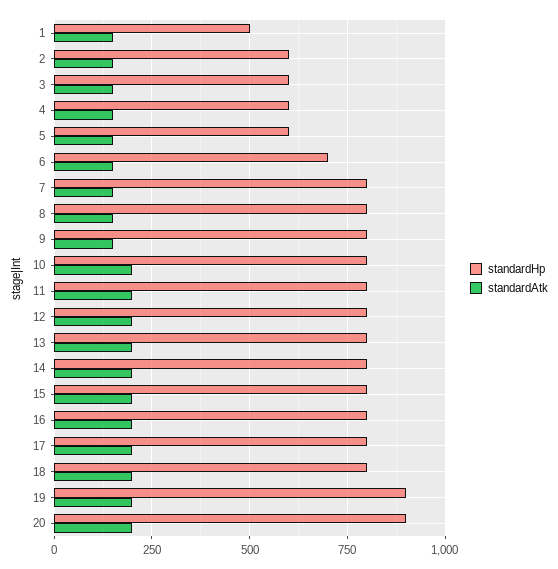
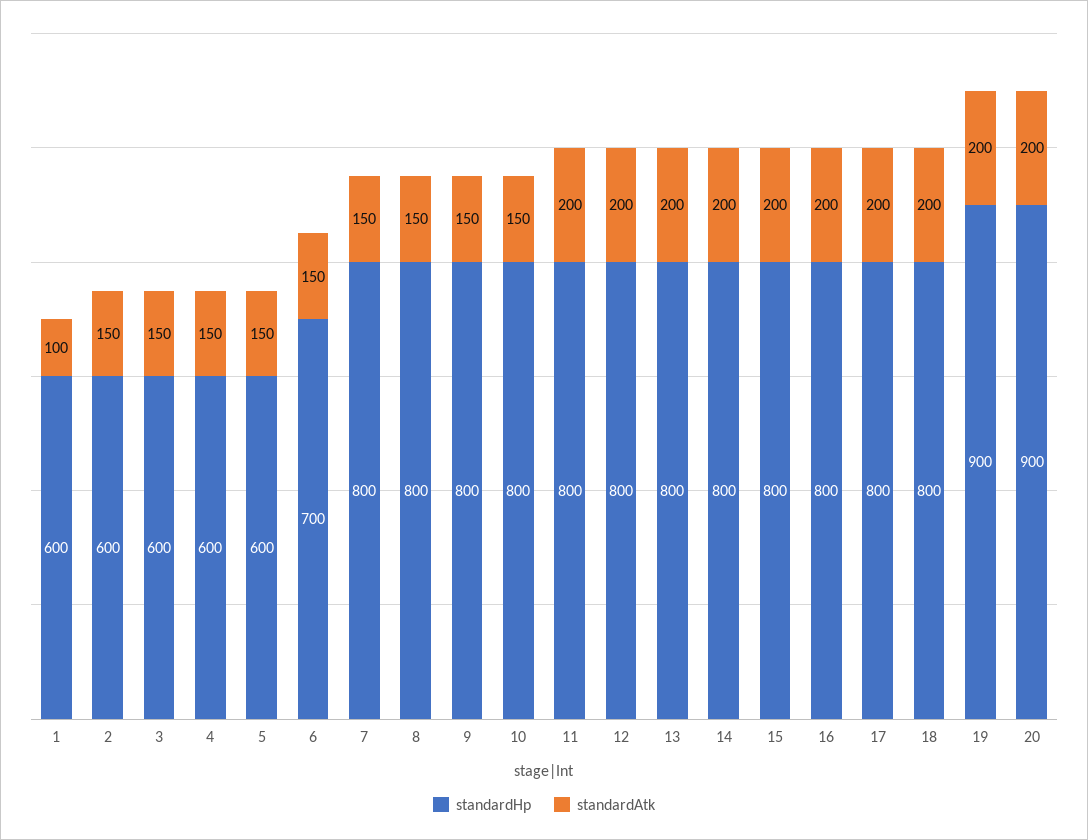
standardHp, 1: 500 -> 600
standardAtk, 1: 150 -> 100
standardAtk, 10: 200 -> 150

